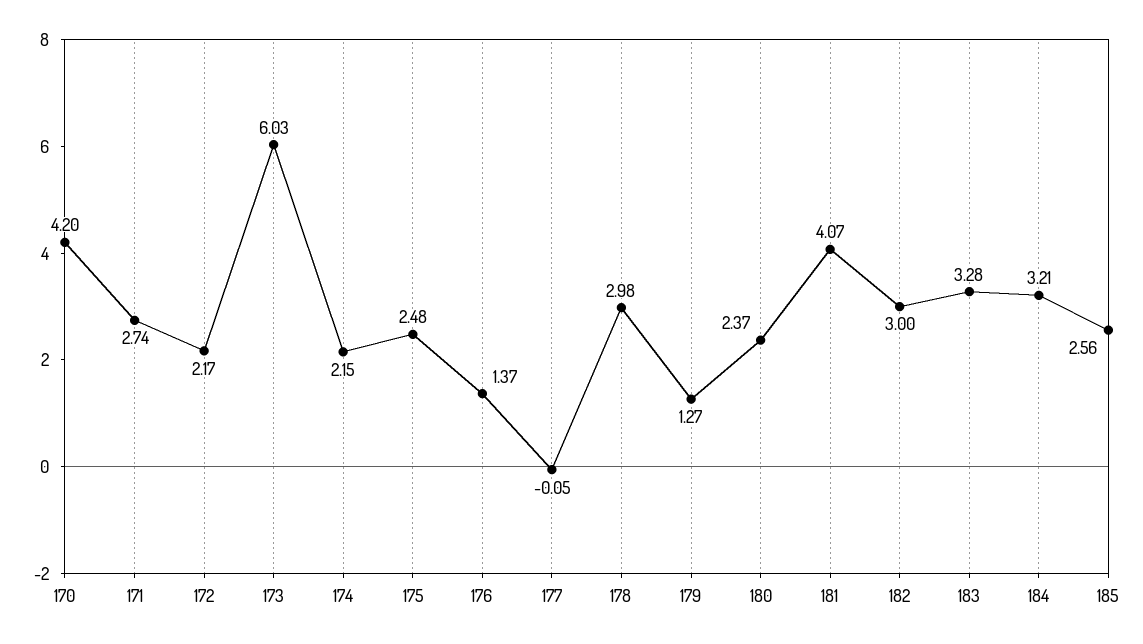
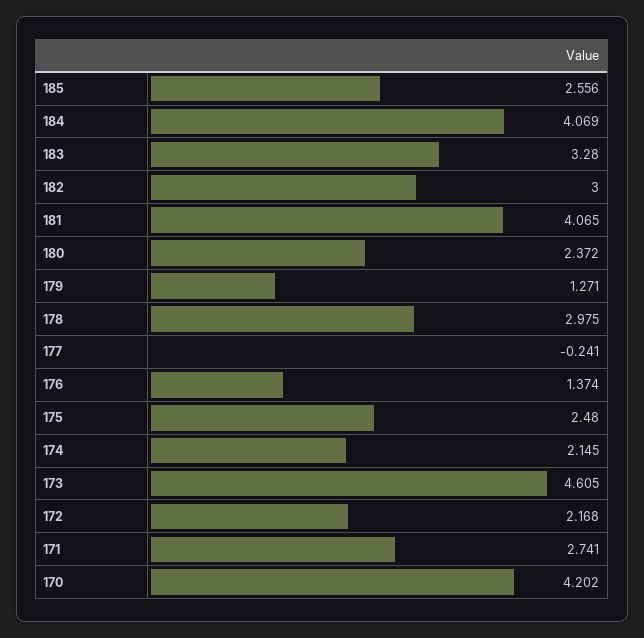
173: 6.03 -> 4.605
177: -0.05 -> -0.241
184: 3.21 -> 4.069

